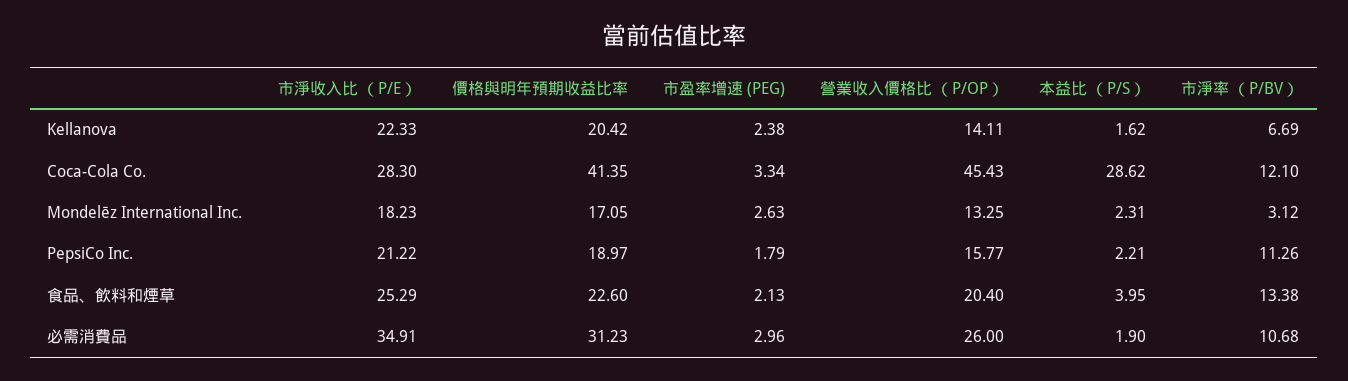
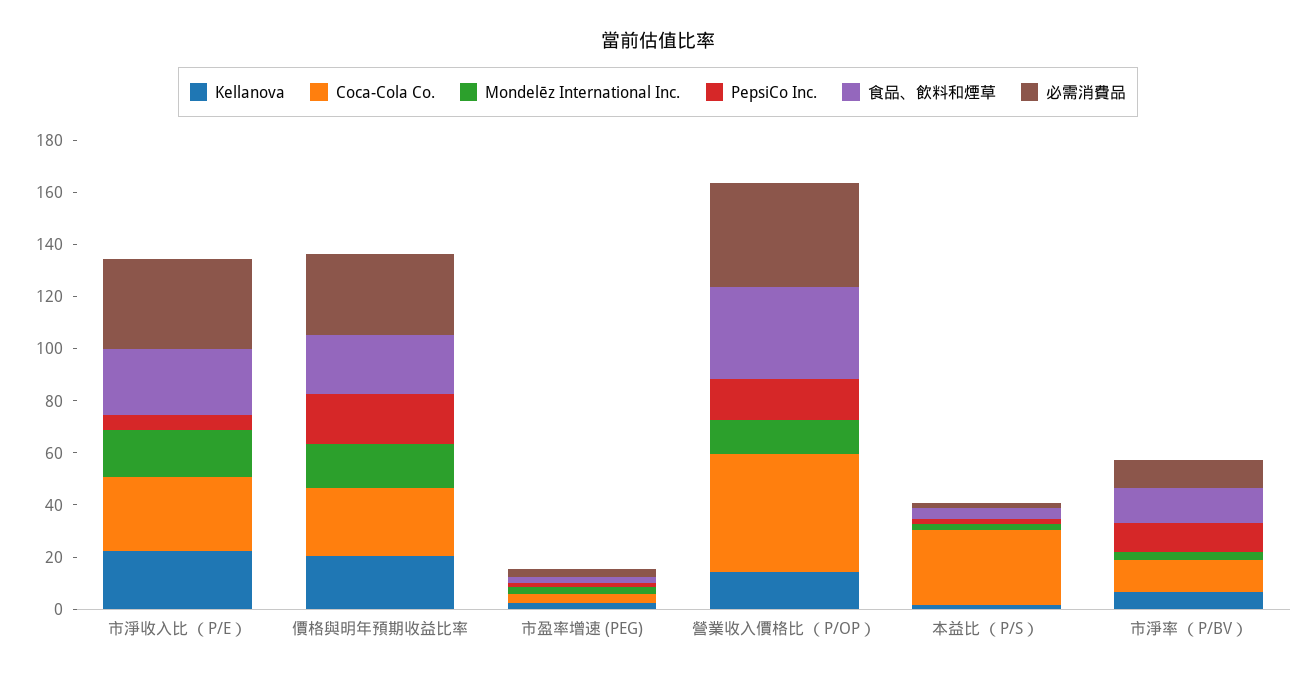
Coca-Cola Co., 價格與明年預期收益比率: 41.35 -> 25
PepsiCo Inc., 市淨收入比 （P/E）: 21.22 -> 5
食品、飲料和煙草, 營業收入價格比 （P/OP）: 20.4 -> 35
必需消費品, 營業收入價格比 （P/OP）: 26 -> 40

